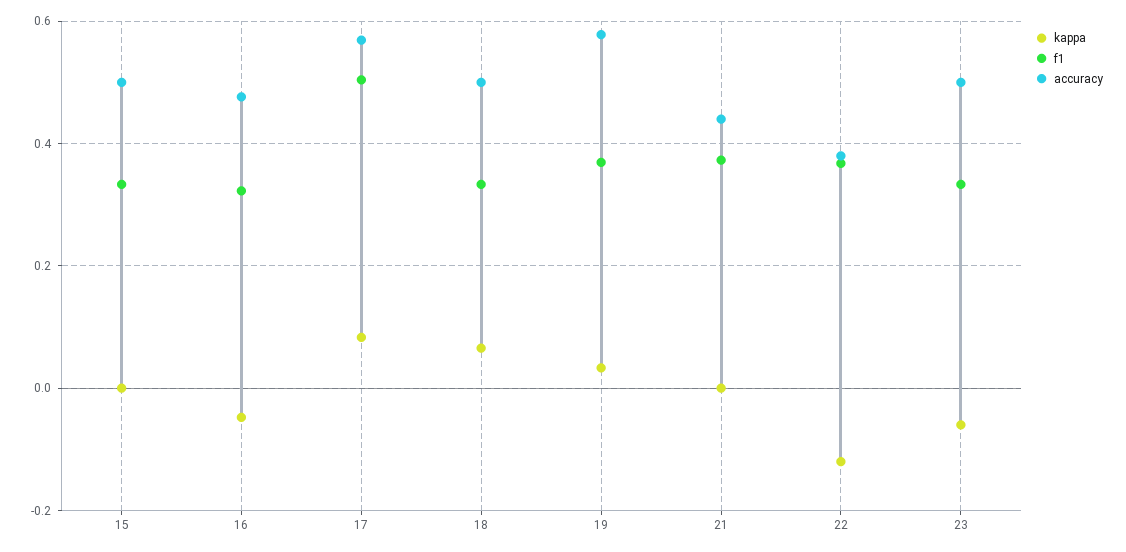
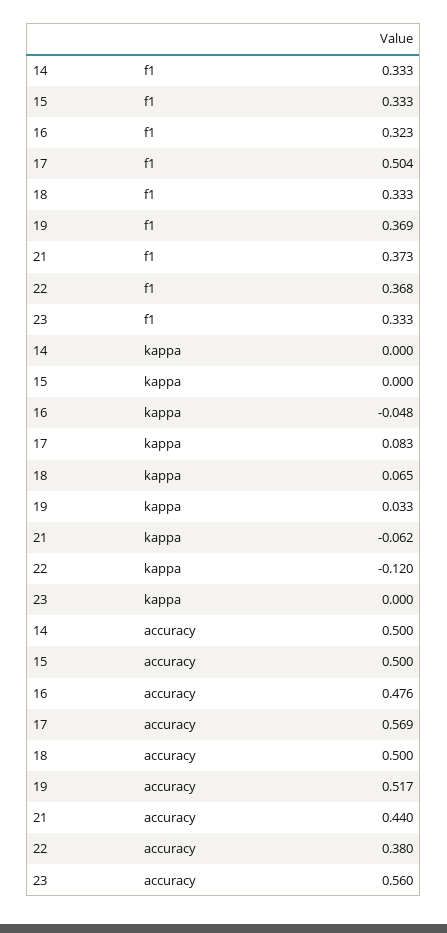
accuracy, 19: 0.58 -> 0.517
kappa, 21: 0 -> -0.062
kappa, 23: -0.06 -> 0
accuracy, 23: 0.5 -> 0.56
f1, 14: none -> 0.333
kappa, 14: none -> 0
accuracy, 14: none -> 0.5

